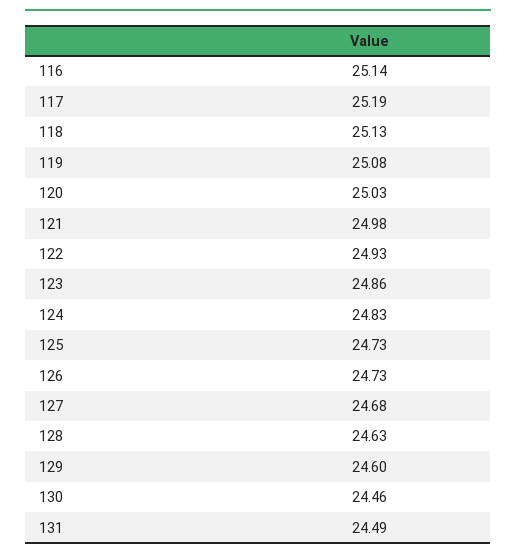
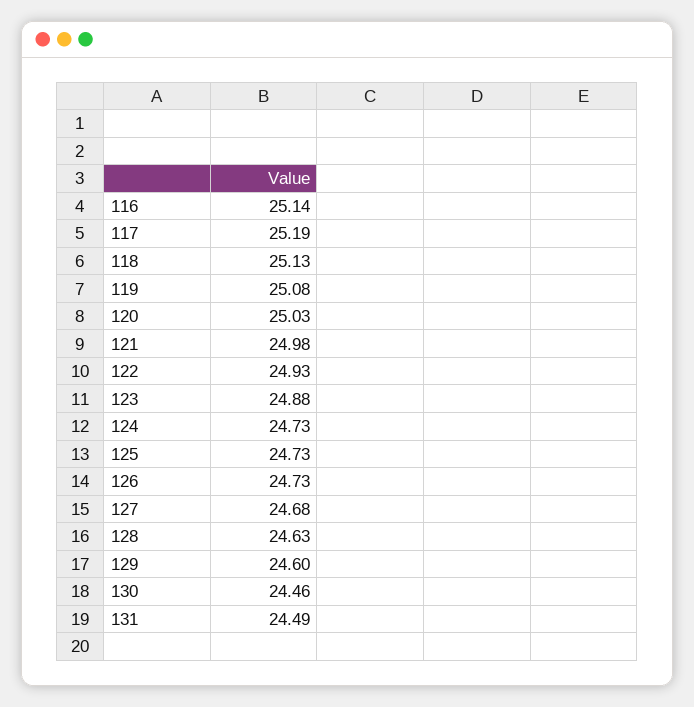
123: 24.86 -> 24.88
124: 24.83 -> 24.73

